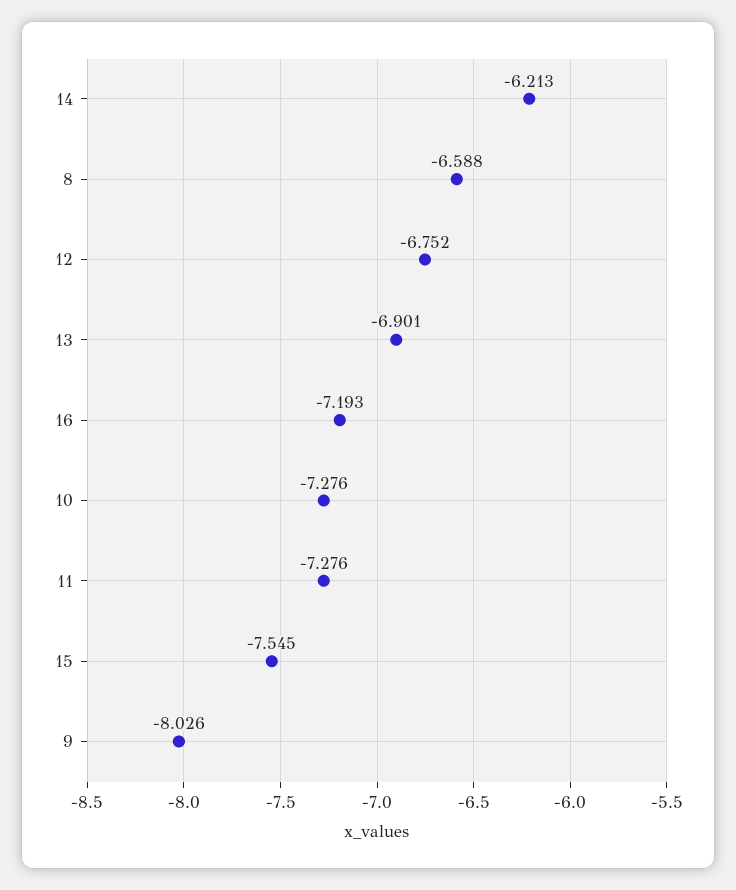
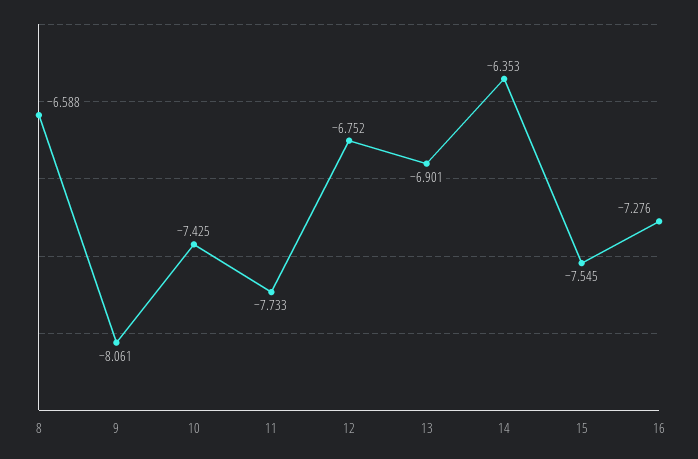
14: -6.213 -> -6.353
16: -7.193 -> -7.276
10: -7.276 -> -7.425
11: -7.276 -> -7.733
9: -8.026 -> -8.061

